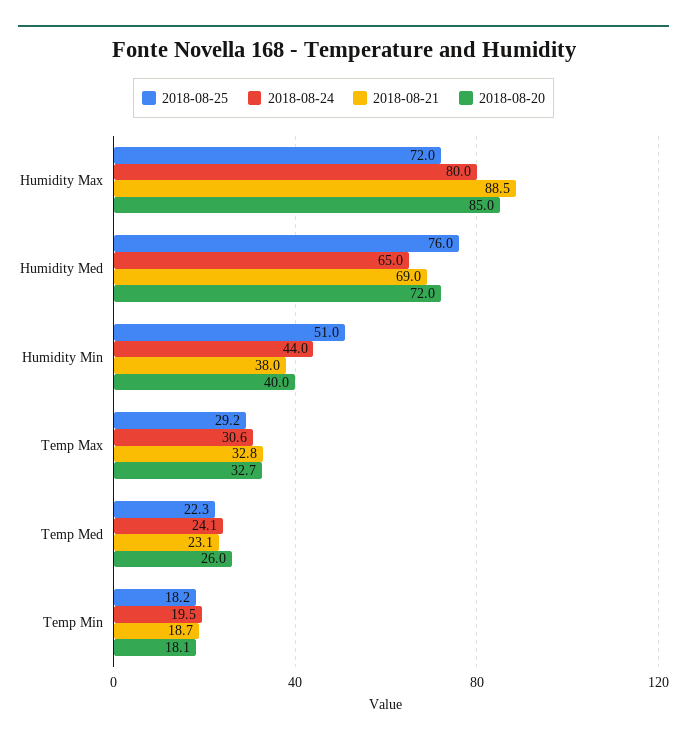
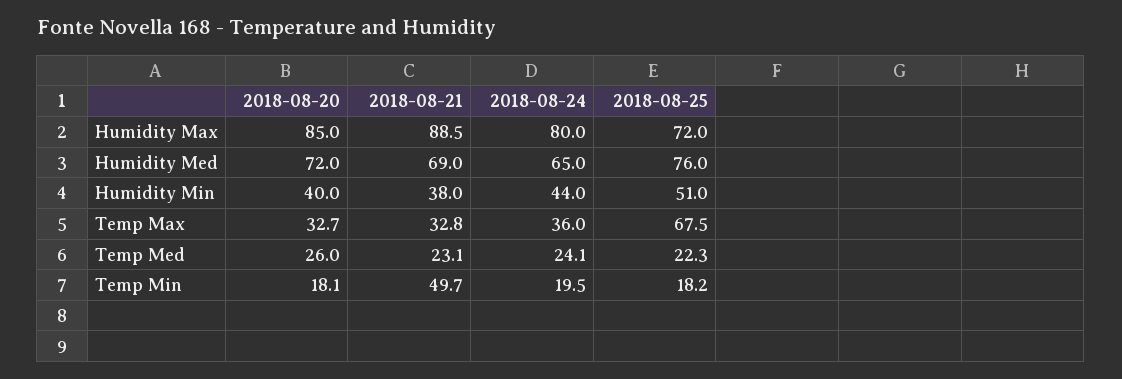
2018-08-25, Temp Max: 29.2 -> 67.5
2018-08-24, Temp Max: 30.6 -> 36
2018-08-21, Temp Min: 18.7 -> 49.7

